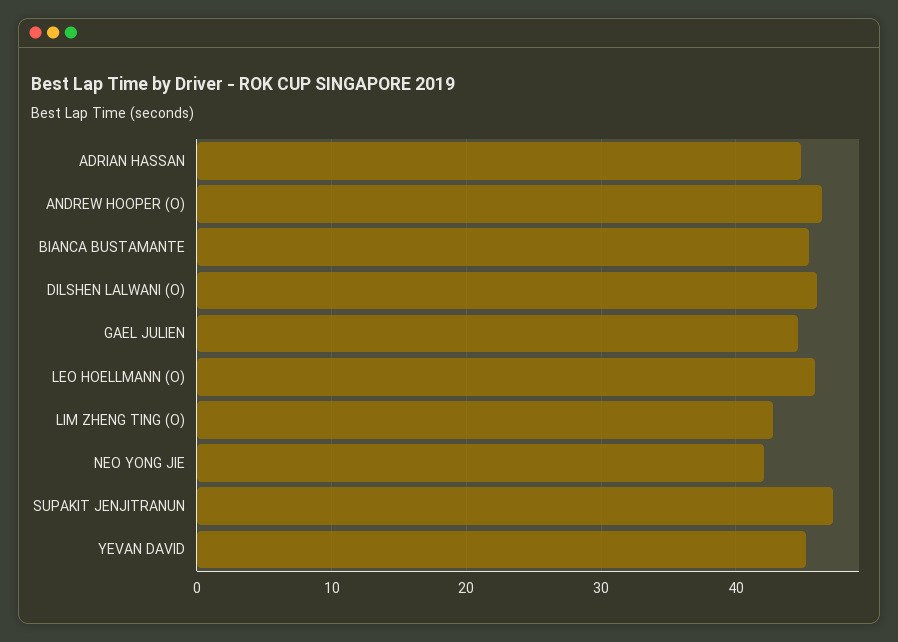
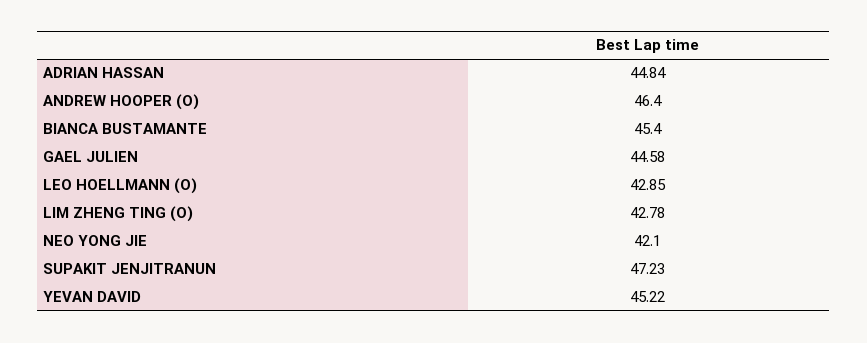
DILSHEN LALWANI (O): 46 -> none
LEO HOELLMANN (O): 46 -> 42.85

